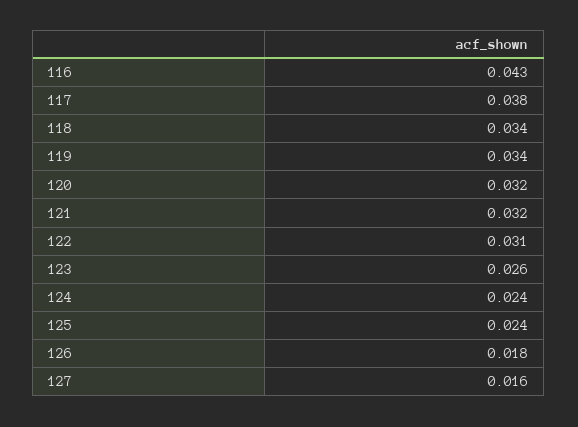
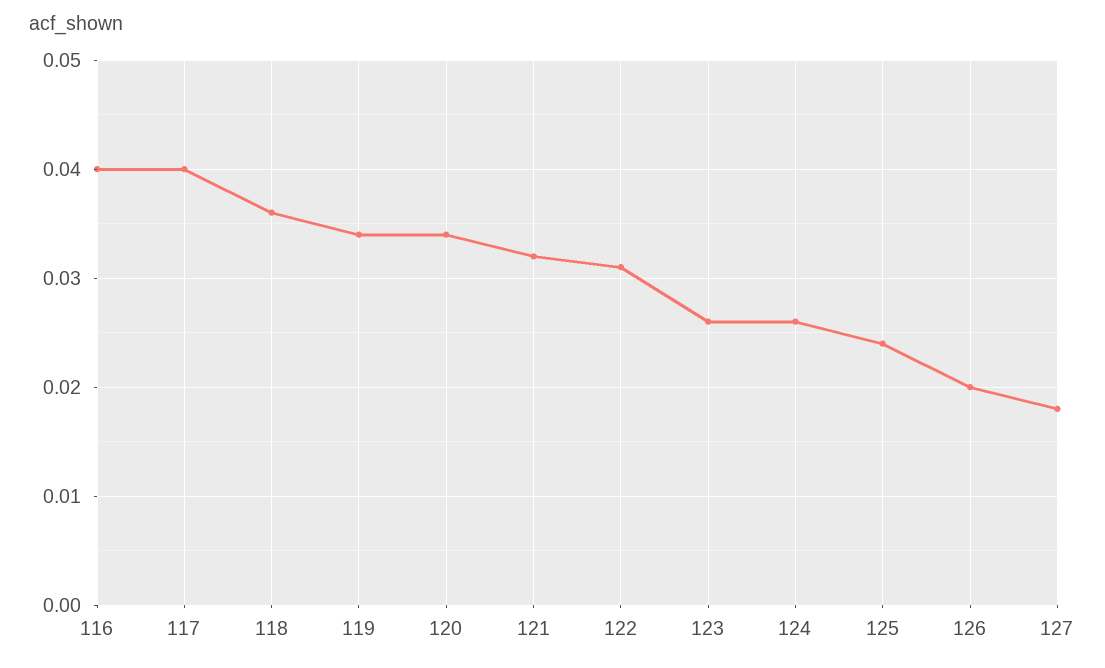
116: 0.043 -> 0.04
117: 0.038 -> 0.04
118: 0.034 -> 0.036
120: 0.032 -> 0.034
124: 0.024 -> 0.026
126: 0.018 -> 0.02
127: 0.016 -> 0.018

